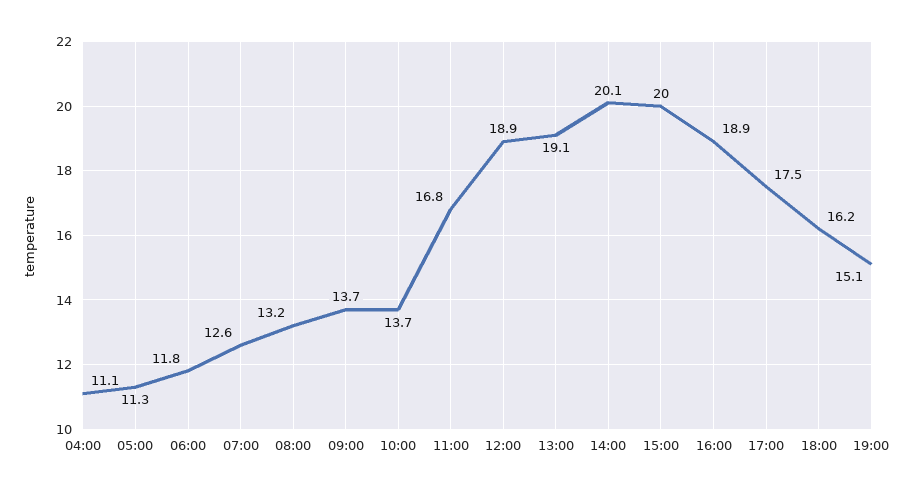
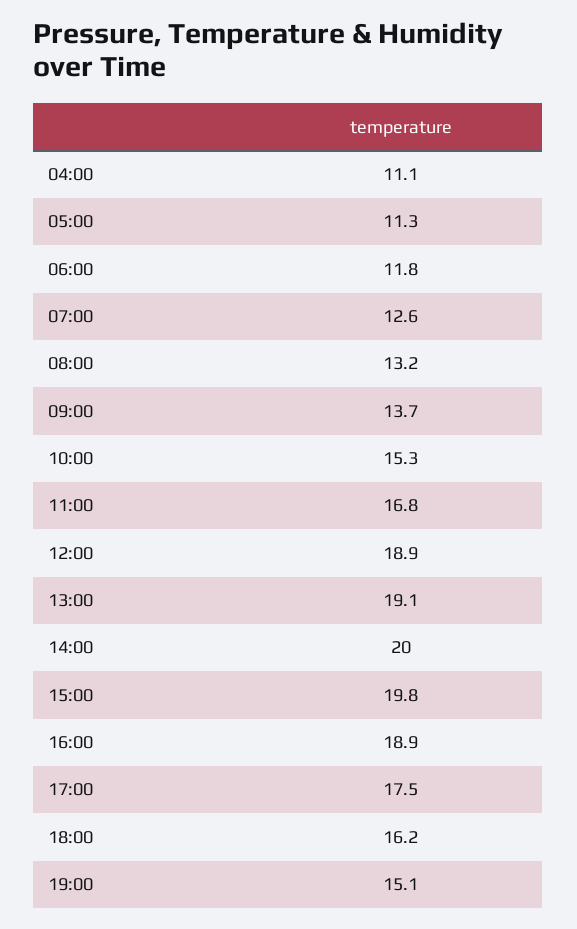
10:00: 13.7 -> 15.3
14:00: 20.1 -> 20
15:00: 20 -> 19.8

